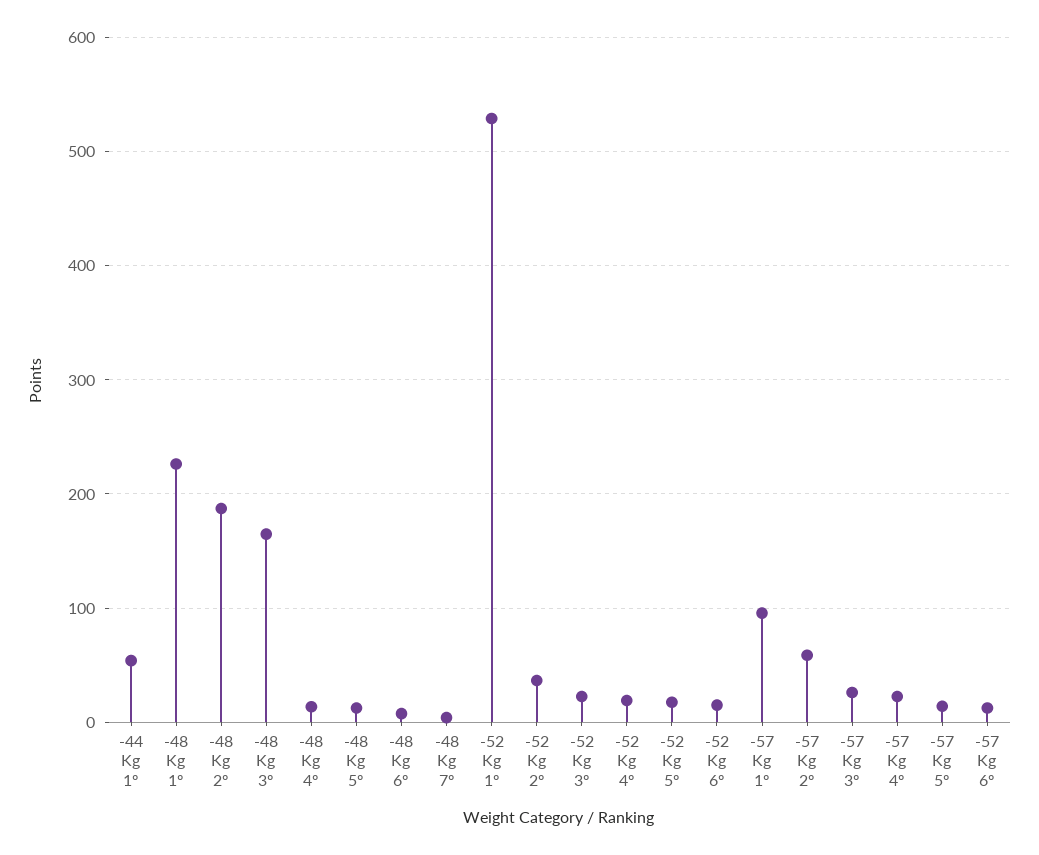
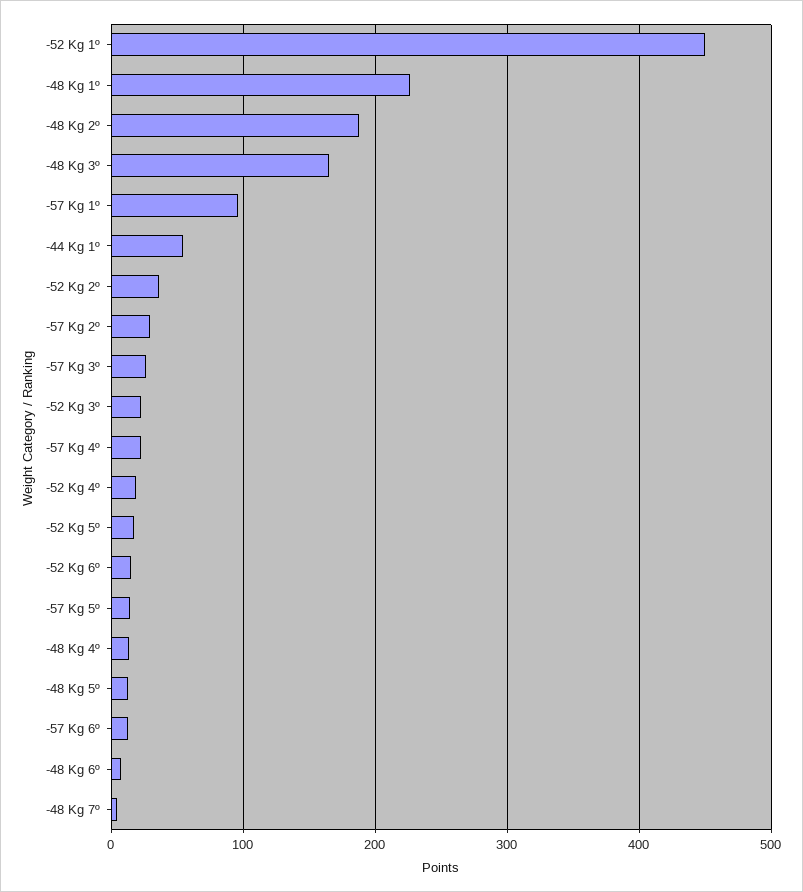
-52 Kg 1º: 530 -> 450
-57 Kg 2º: 60 -> 30

